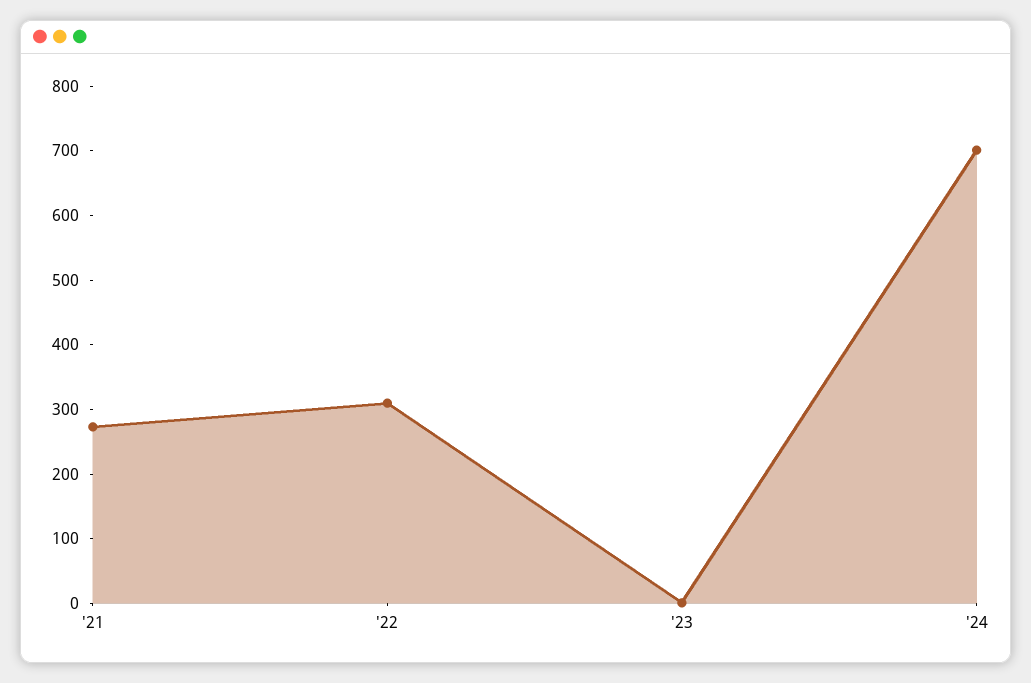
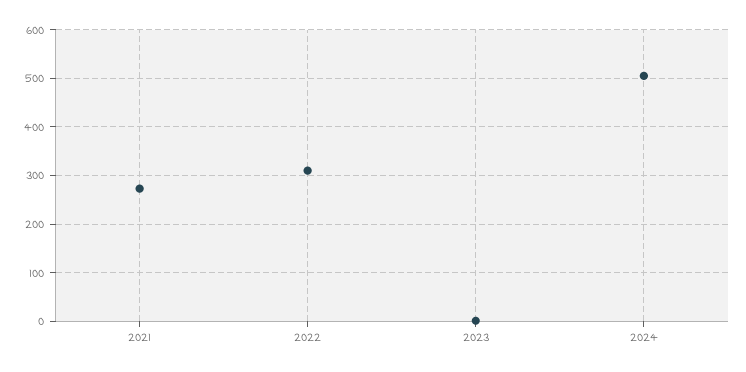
'24: 700 -> 500

